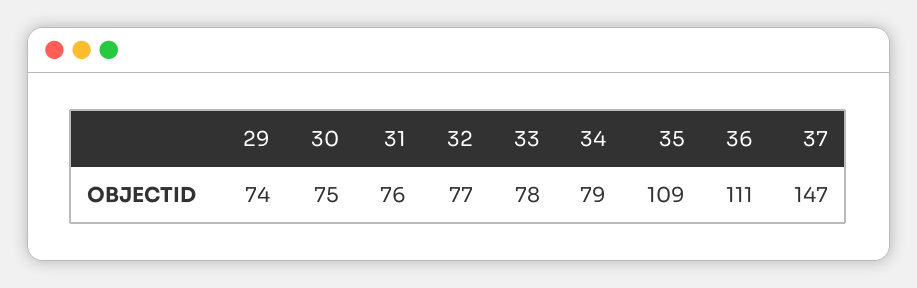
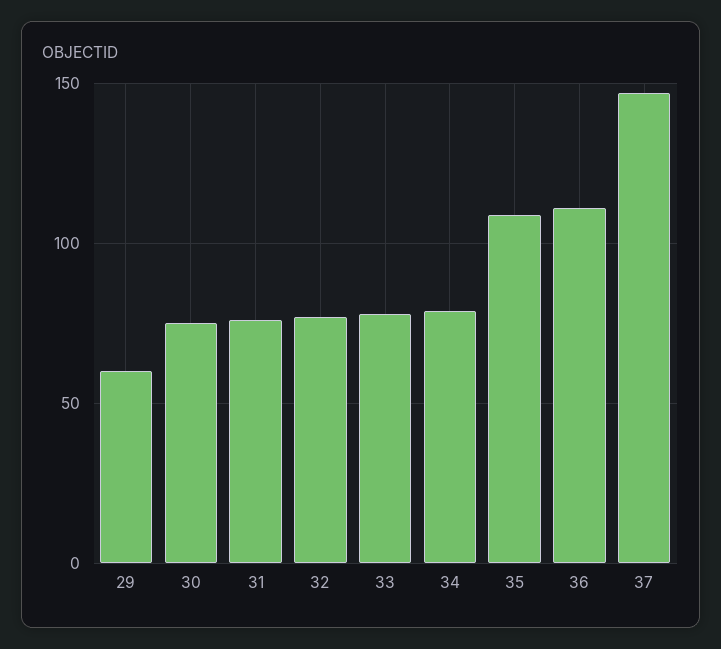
29: 74 -> 60

